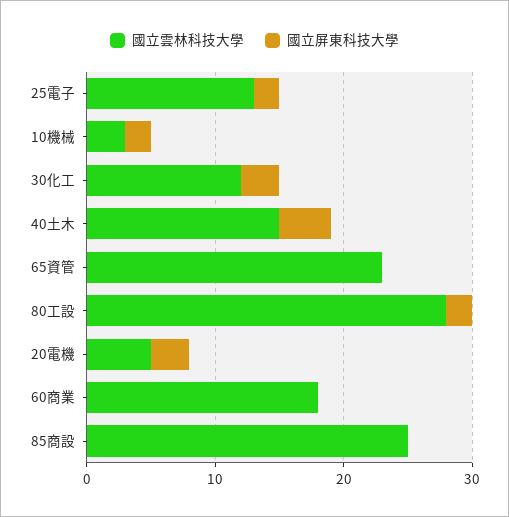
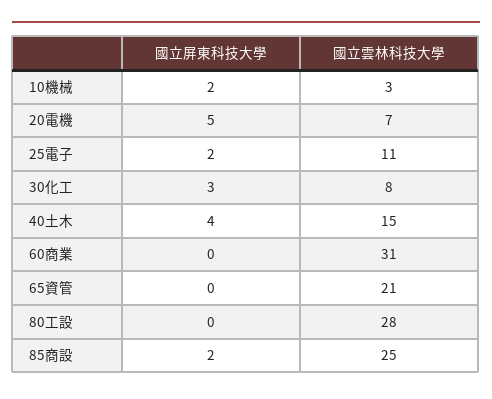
國立雲林科技大學, 25電子: 13 -> 11
國立雲林科技大學, 30化工: 12 -> 8
國立雲林科技大學, 65資管: 23 -> 21
國立屏東科技大學, 80工設: 2 -> 0
國立雲林科技大學, 20電機: 5 -> 7
國立屏東科技大學, 20電機: 3 -> 5
國立雲林科技大學, 60商業: 18 -> 31
國立屏東科技大學, 85商設: 0 -> 2

